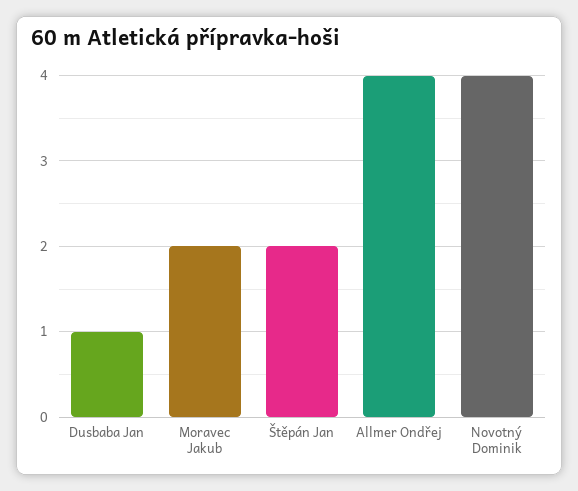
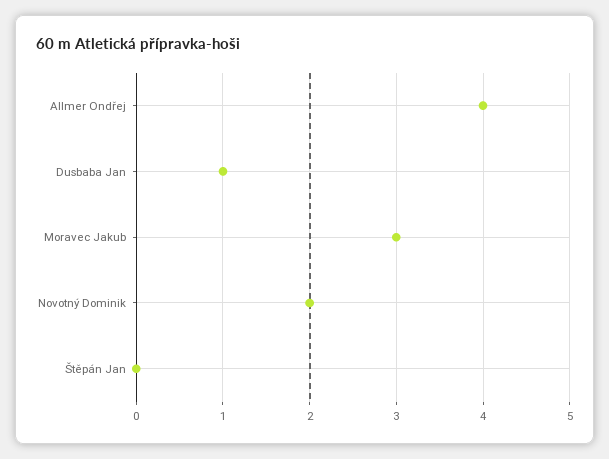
Moravec Jakub: 2 -> 3
Štěpán Jan: 2 -> 0
Novotný Dominik: 4 -> 2

